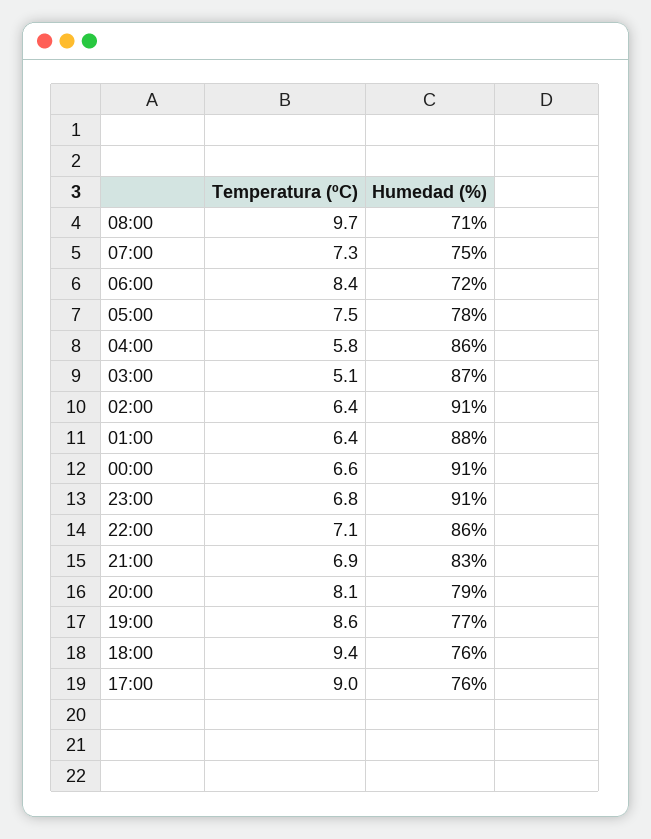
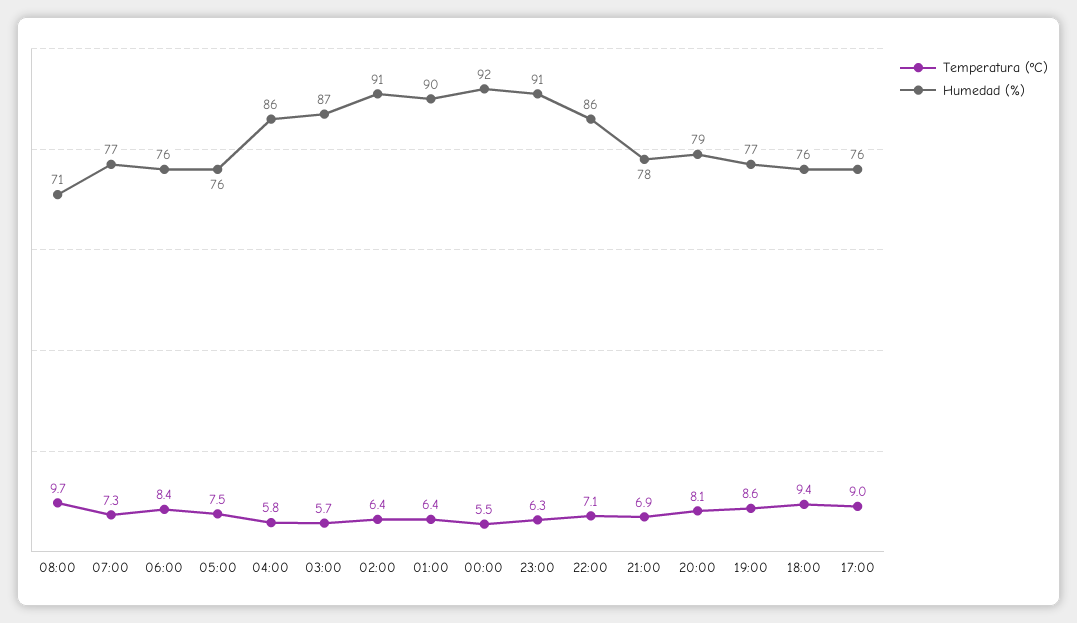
Humedad (%), 07:00: 75 -> 77
Humedad (%), 06:00: 72 -> 76
Humedad (%), 05:00: 78 -> 76
Temperatura (ºC), 03:00: 5.1 -> 5.7
Humedad (%), 01:00: 88 -> 90
Temperatura (ºC), 00:00: 6.6 -> 5.5
Humedad (%), 00:00: 91 -> 92
Temperatura (ºC), 23:00: 6.8 -> 6.3
Humedad (%), 21:00: 83 -> 78

